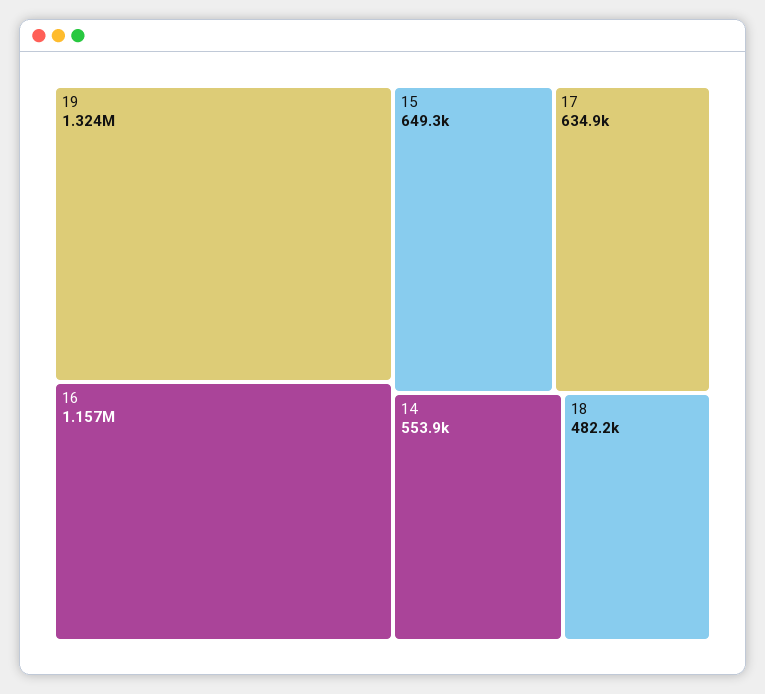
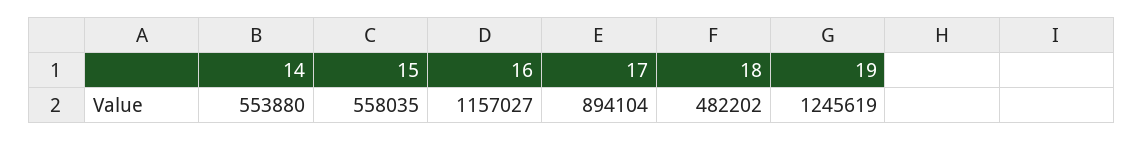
19: 1324000 -> 1245619
15: 649300 -> 558035
17: 634900 -> 894104

